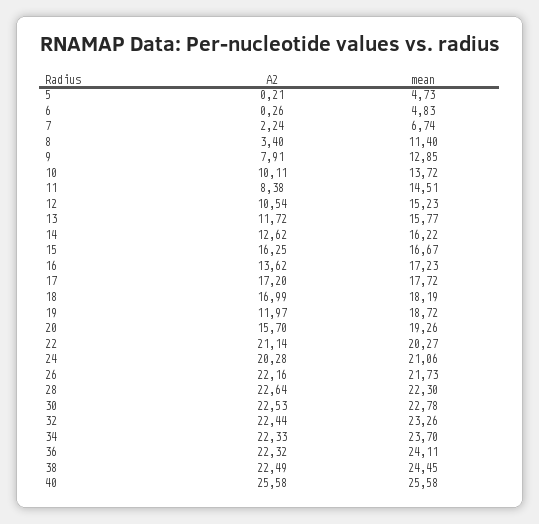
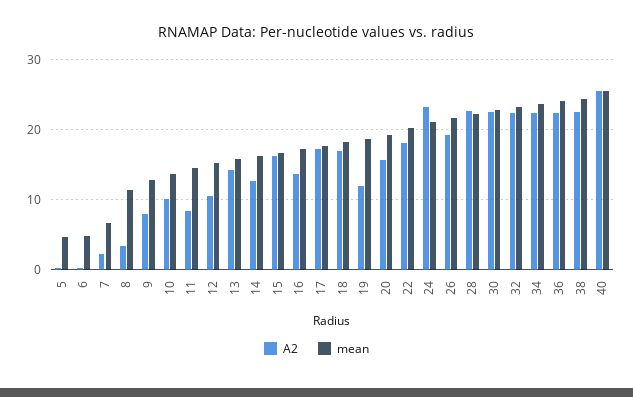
A2, 13: 11.72 -> 14
A2, 22: 21.14 -> 18
A2, 24: 20.28 -> 23
A2, 26: 22.16 -> 19

